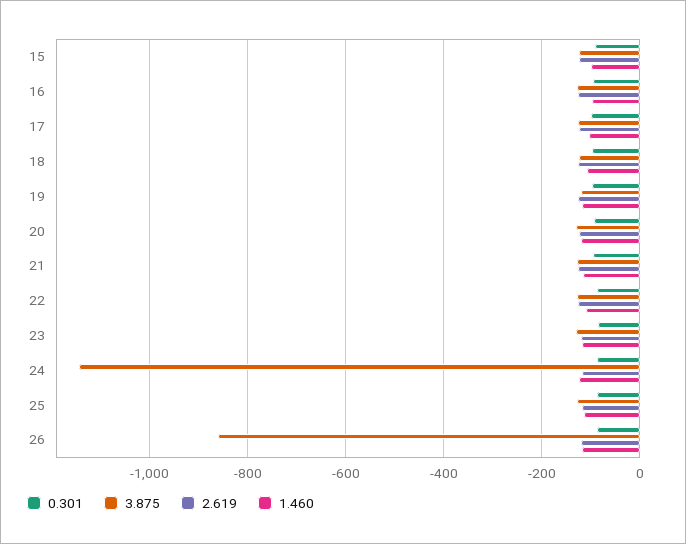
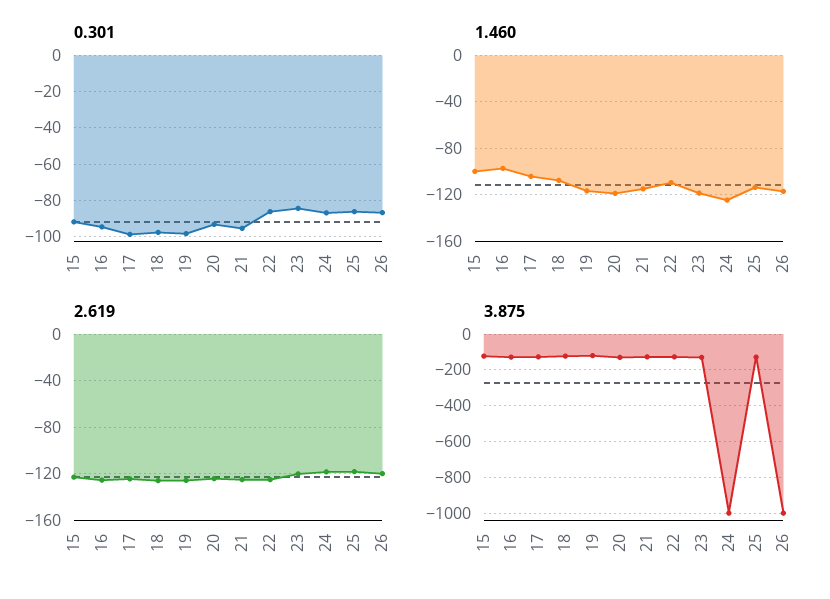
3.875, 24: -1140 -> -1000
3.875, 26: -860 -> -1000

